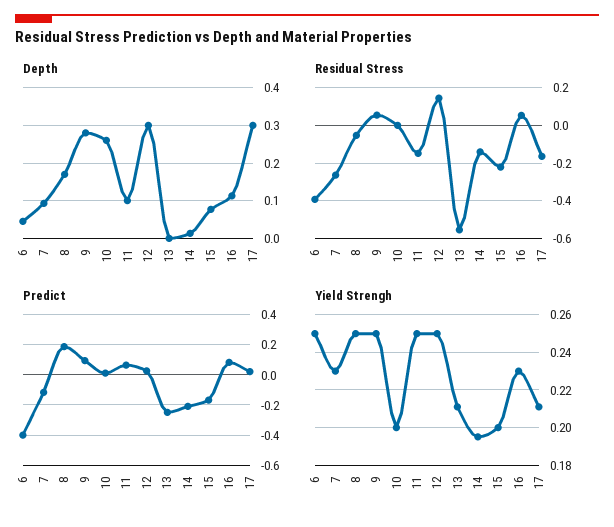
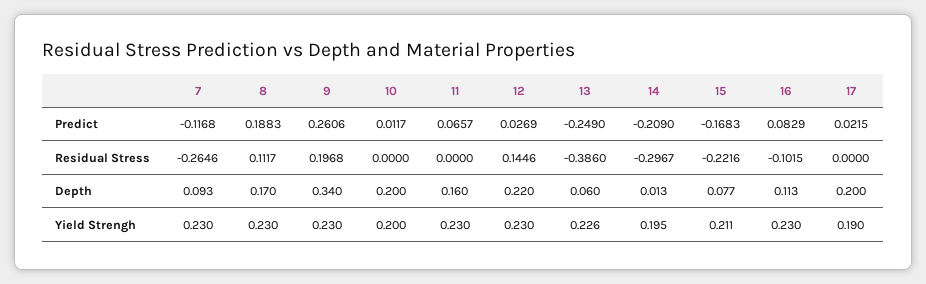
Depth, 6: 0.04 -> none
Depth, 9: 0.28 -> 0.34
Depth, 10: 0.26 -> 0.2
Depth, 11: 0.1 -> 0.16
Depth, 12: 0.3 -> 0.22
Depth, 13: 0 -> 0.06
Depth, 17: 0.3 -> 0.2
Residual Stress, 6: -0.4 -> none
Residual Stress, 8: -0.05 -> 0.1117
Residual Stress, 9: 0.05 -> 0.1968
Residual Stress, 11: -0.15 -> 0
Residual Stress, 13: -0.55 -> -0.386
Residual Stress, 14: -0.15 -> -0.2967
Residual Stress, 16: 0.05 -> -0.1015
Residual Stress, 17: -0.15 -> 0
Predict, 6: -0.4 -> none
Predict, 9: 0.1 -> 0.2606
Yield Strengh, 6: 0.25 -> none
Yield Strengh, 8: 0.25 -> 0.23
Yield Strengh, 9: 0.25 -> 0.23
Yield Strengh, 11: 0.25 -> 0.23
Yield Strengh, 12: 0.25 -> 0.23
Yield Strengh, 13: 0.21 -> 0.226
Yield Strengh, 15: 0.2 -> 0.211
Yield Strengh, 17: 0.21 -> 0.19

